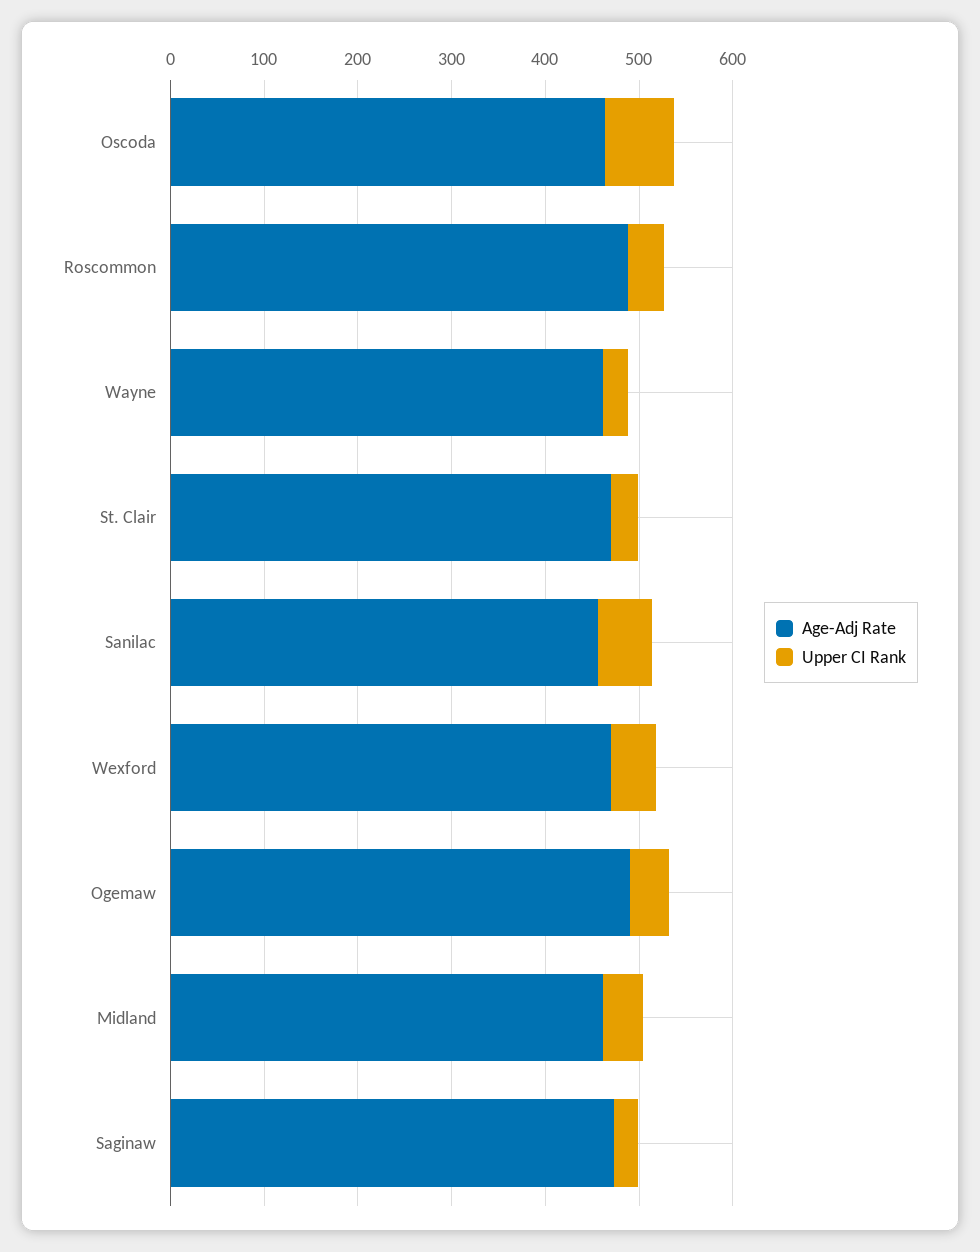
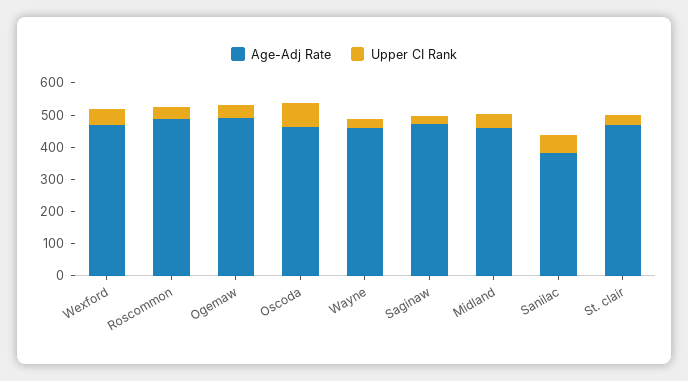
Age-Adj Rate, Sanilac: 460 -> 375

